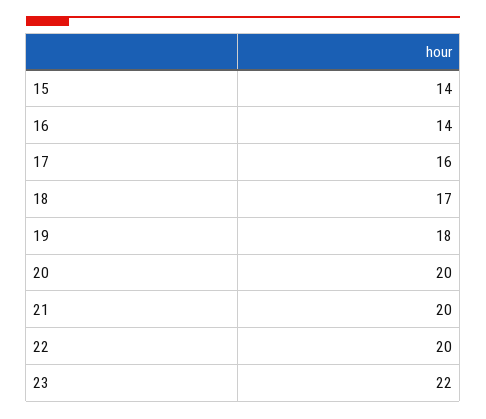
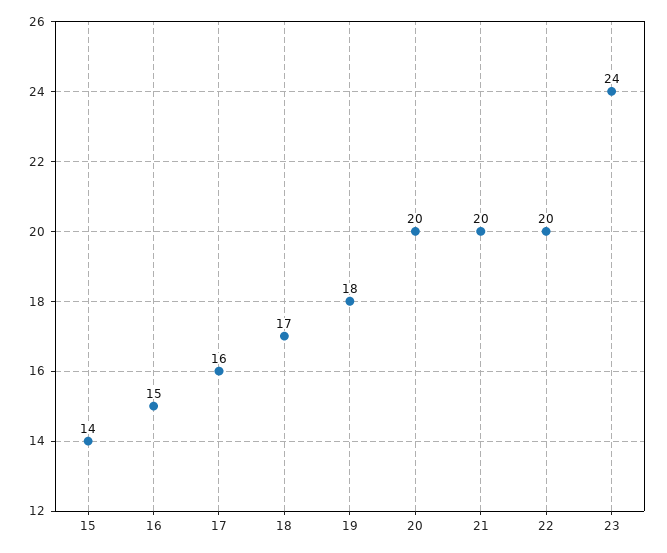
16: 14 -> 15
23: 22 -> 24

